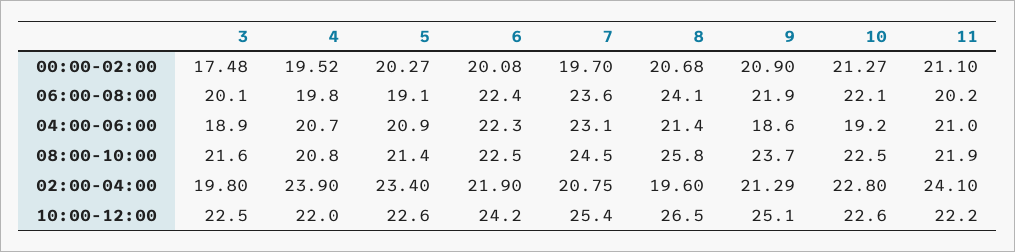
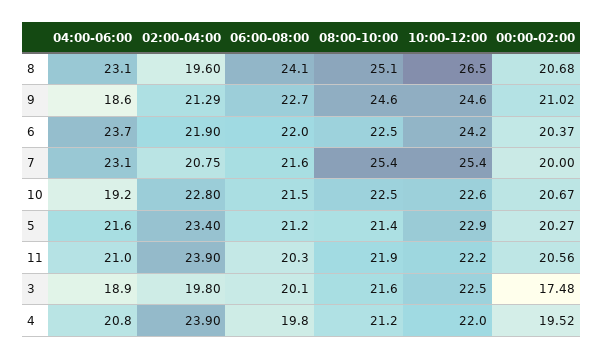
6, 00:00-02:00: 20.08 -> 20.37
7, 00:00-02:00: 19.7 -> 20
9, 00:00-02:00: 20.9 -> 21.02
10, 00:00-02:00: 21.27 -> 20.67
11, 00:00-02:00: 21.1 -> 20.56
5, 06:00-08:00: 19.1 -> 21.2
6, 06:00-08:00: 22.4 -> 22
7, 06:00-08:00: 23.6 -> 21.6
9, 06:00-08:00: 21.9 -> 22.7
10, 06:00-08:00: 22.1 -> 21.5
11, 06:00-08:00: 20.2 -> 20.3
4, 04:00-06:00: 20.7 -> 20.8
5, 04:00-06:00: 20.9 -> 21.6
6, 04:00-06:00: 22.3 -> 23.7
8, 04:00-06:00: 21.4 -> 23.1
4, 08:00-10:00: 20.8 -> 21.2
7, 08:00-10:00: 24.5 -> 25.4
8, 08:00-10:00: 25.8 -> 25.1
9, 08:00-10:00: 23.7 -> 24.6
11, 02:00-04:00: 24.1 -> 23.9
5, 10:00-12:00: 22.6 -> 22.9
9, 10:00-12:00: 25.1 -> 24.6

